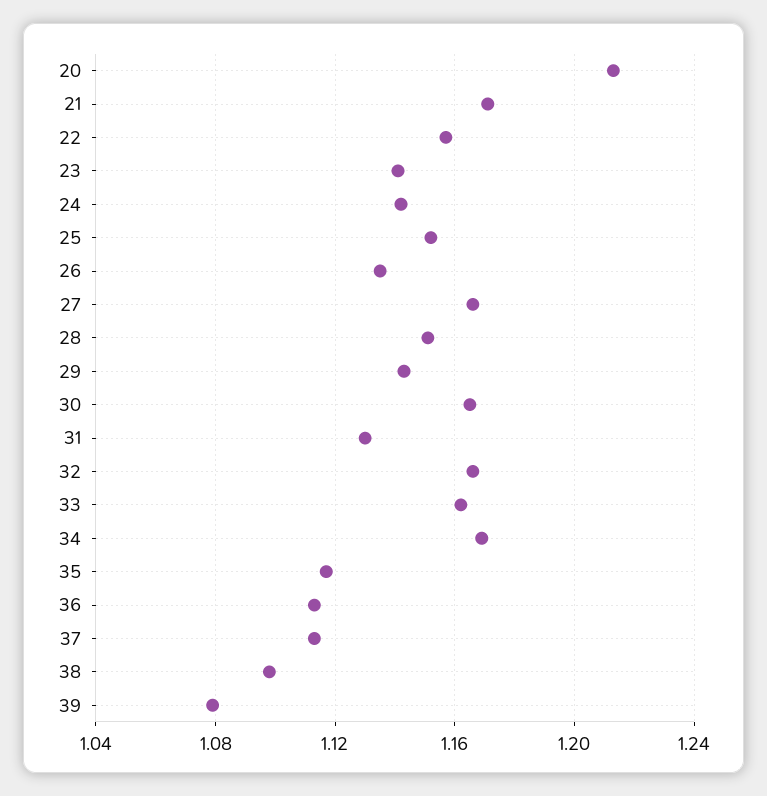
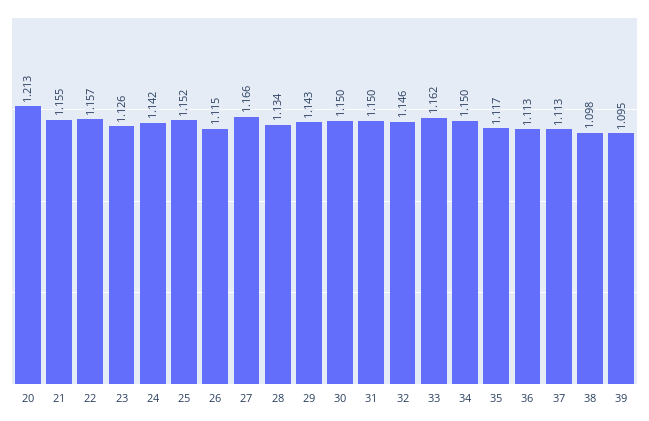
21: 1.17 -> 1.155
23: 1.14 -> 1.126
26: 1.135 -> 1.115
28: 1.15 -> 1.134
30: 1.165 -> 1.15
31: 1.13 -> 1.15
32: 1.165 -> 1.146
34: 1.17 -> 1.15
39: 1.08 -> 1.095

